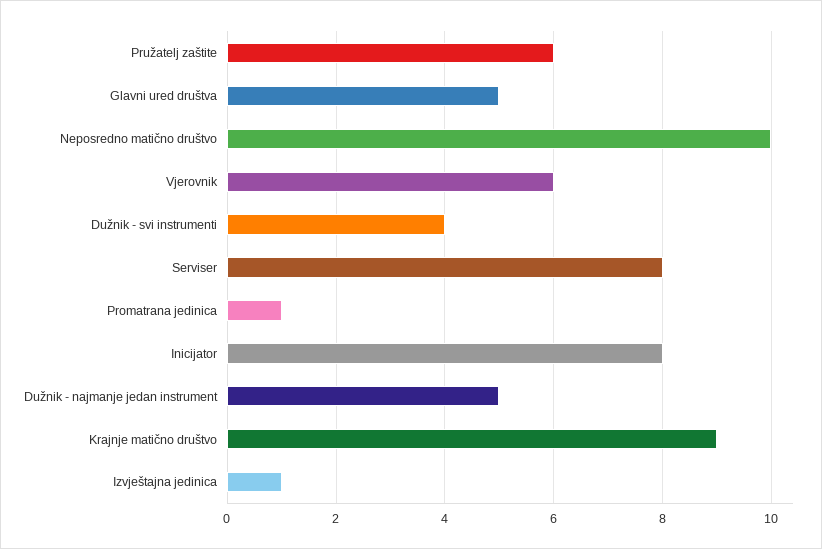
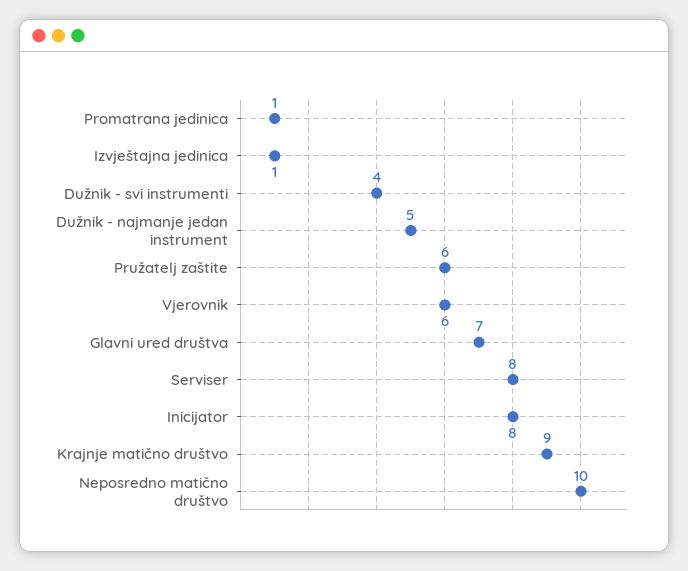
Glavni ured društva: 5 -> 7

